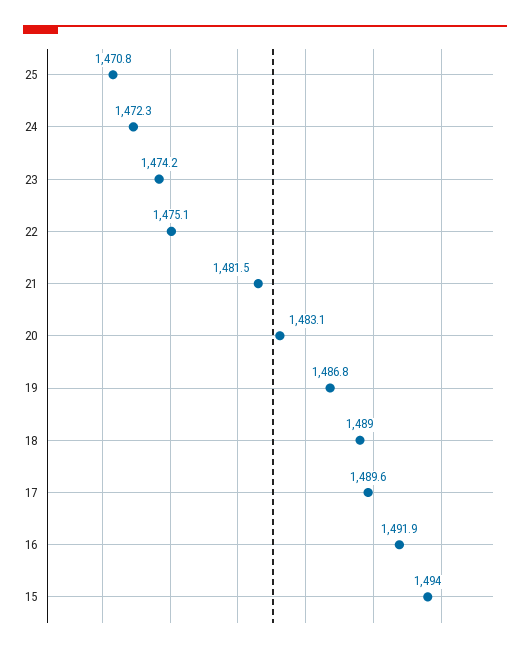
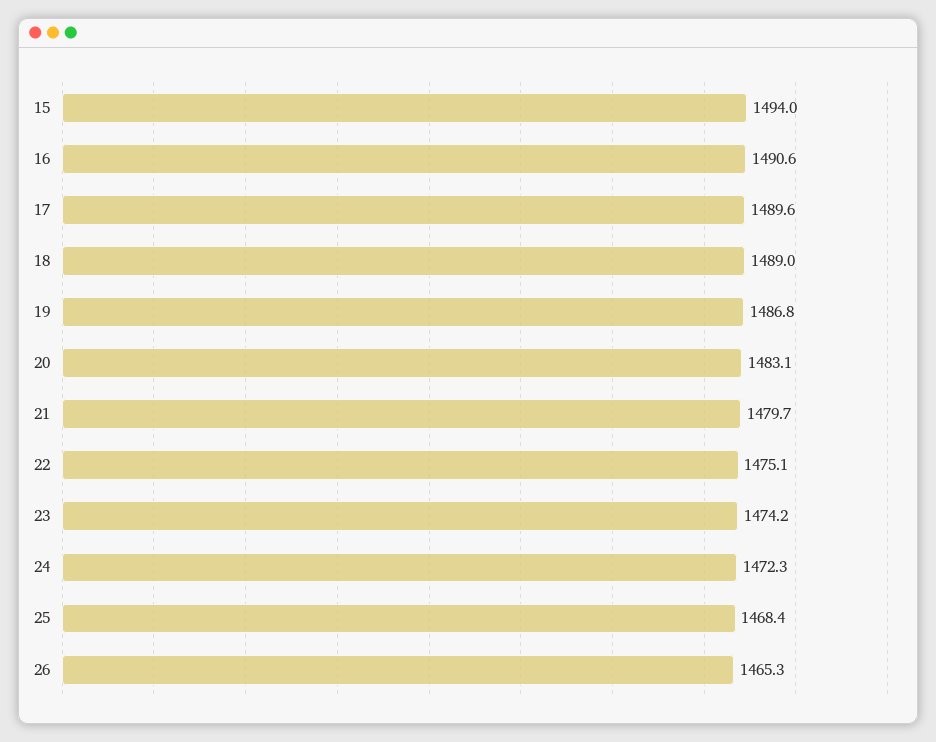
25: 1470.8 -> 1468.4
21: 1481.5 -> 1479.7
16: 1491.9 -> 1490.6
26: none -> 1465.3

